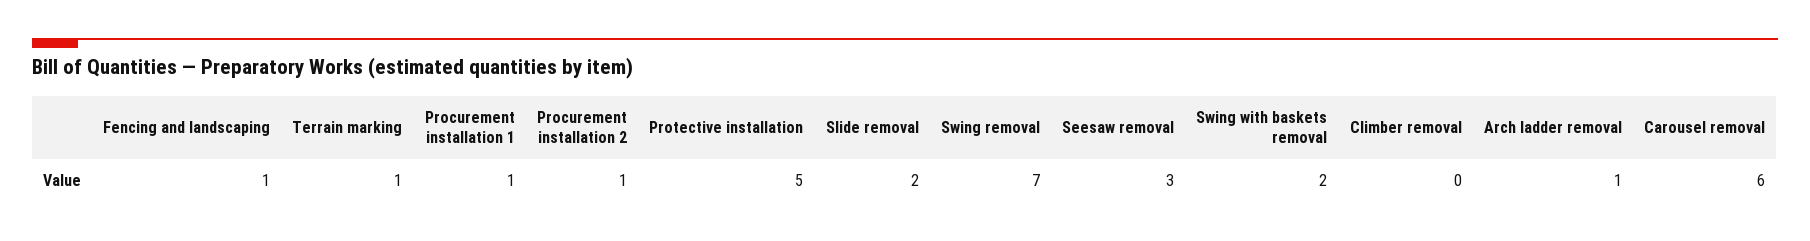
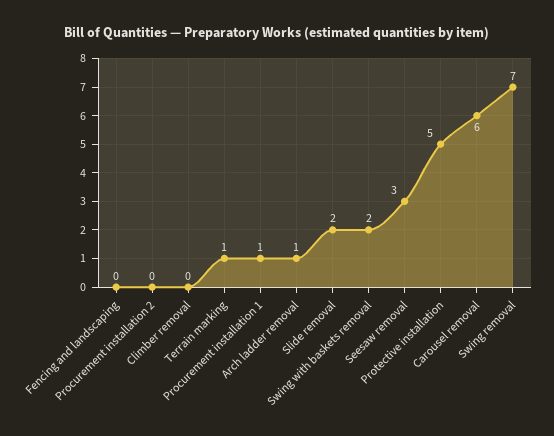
Fencing and landscaping: 1 -> 0
Procurement installation 2: 1 -> 0

